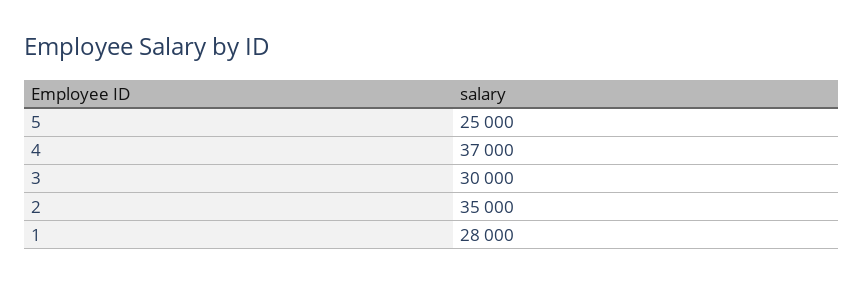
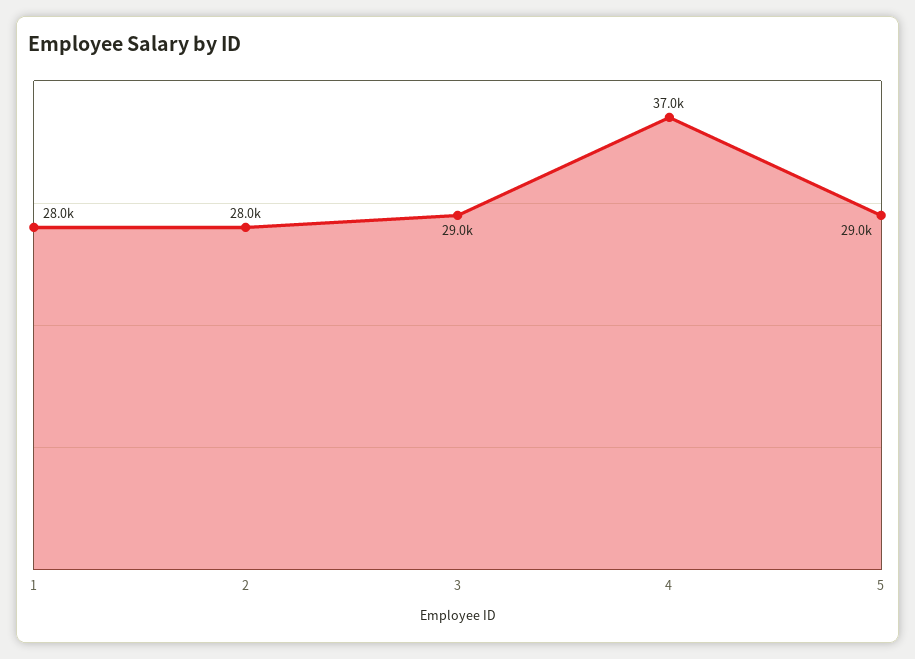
5: 25000 -> 29000
3: 30000 -> 29000
2: 35000 -> 28000

